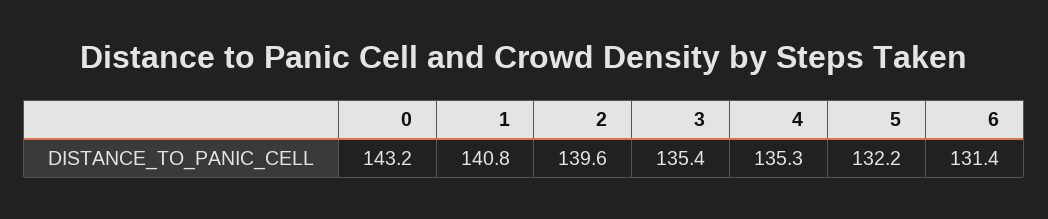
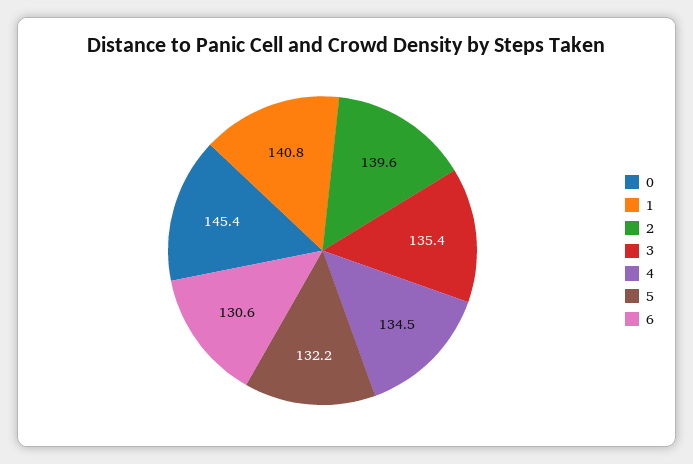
0: 143.2 -> 145.4
4: 135.3 -> 134.5
6: 131.4 -> 130.6

